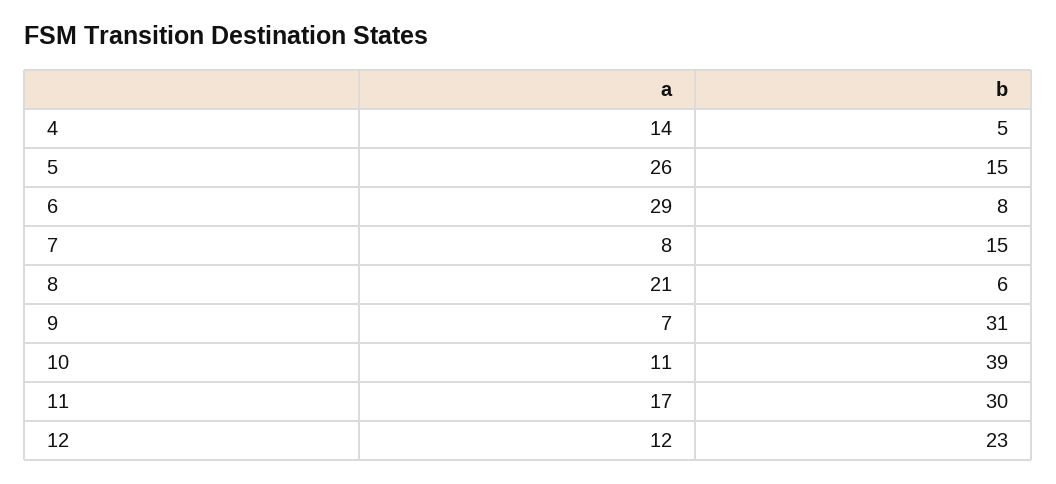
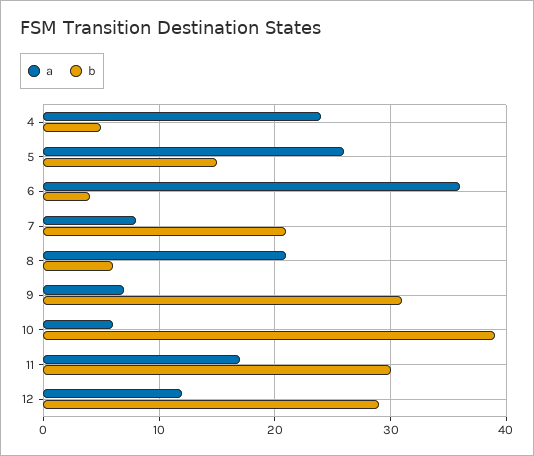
a, 4: 14 -> 24
a, 6: 29 -> 36
b, 6: 8 -> 4
b, 7: 15 -> 21
a, 10: 11 -> 6
b, 12: 23 -> 29

